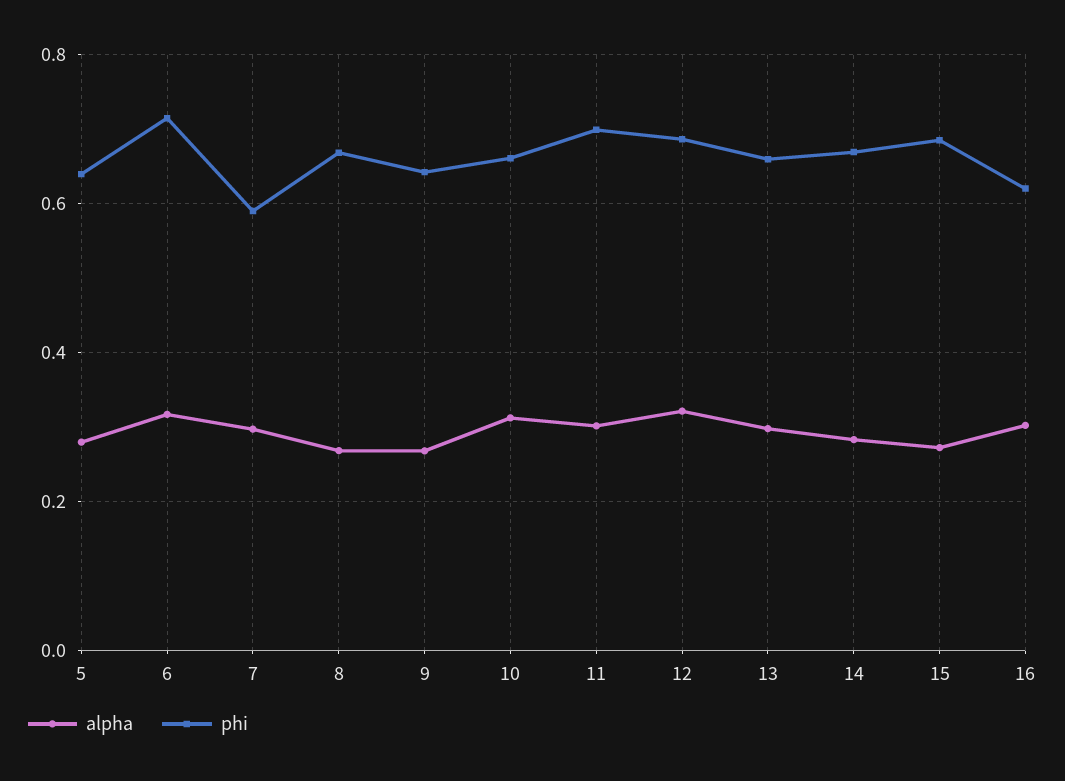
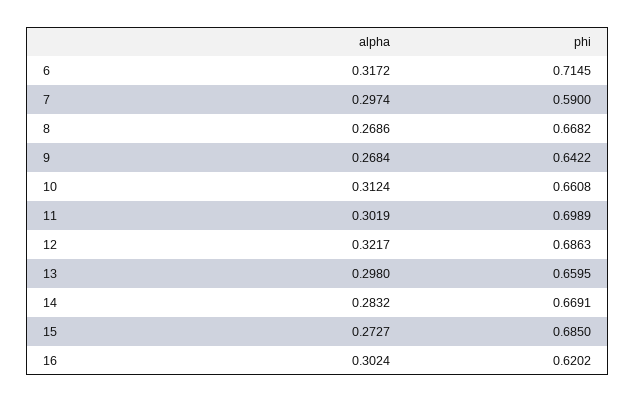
alpha, 5: 0.28 -> none
phi, 5: 0.64 -> none

